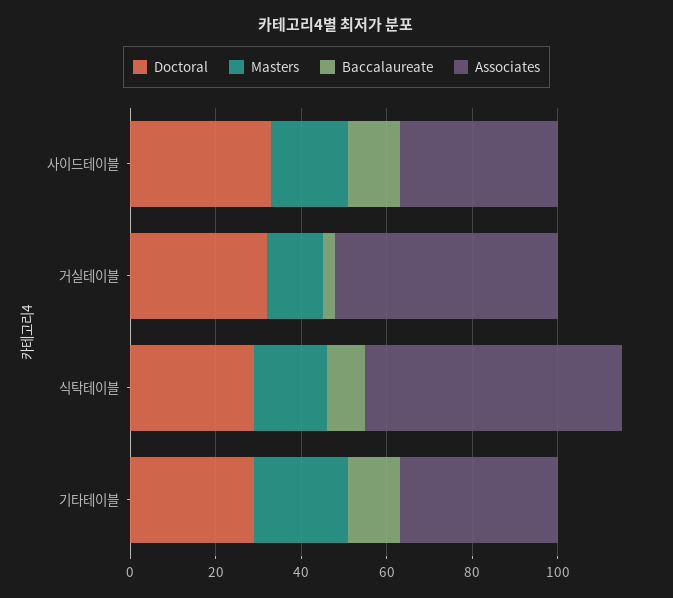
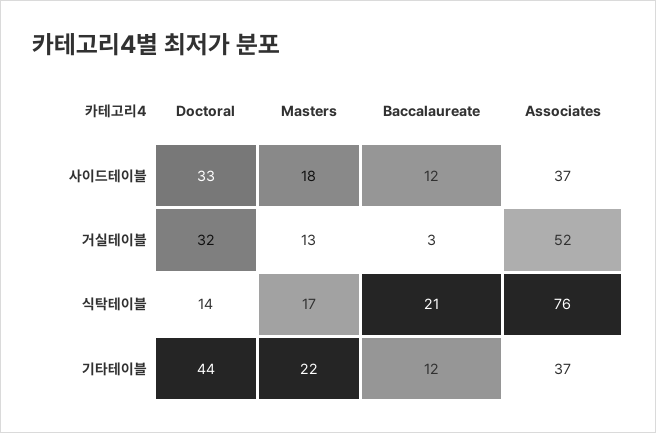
Doctoral, 식탁테이블: 30 -> 14
Baccalaureate, 식탁테이블: 10 -> 21
Associates, 식탁테이블: 60 -> 76
Doctoral, 기타테이블: 30 -> 44

